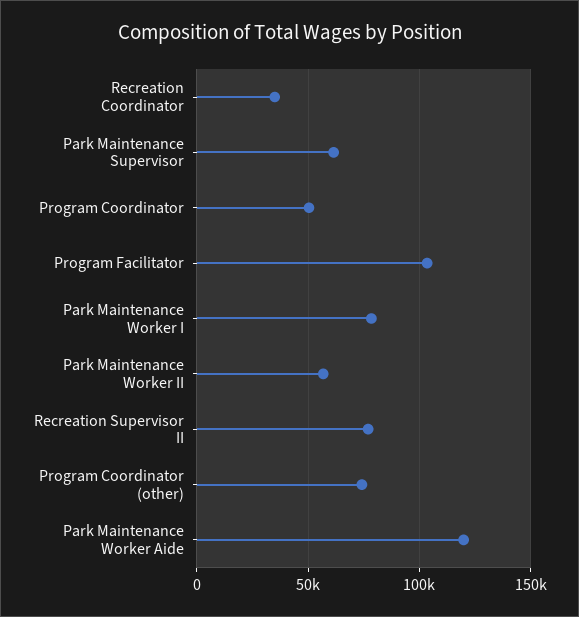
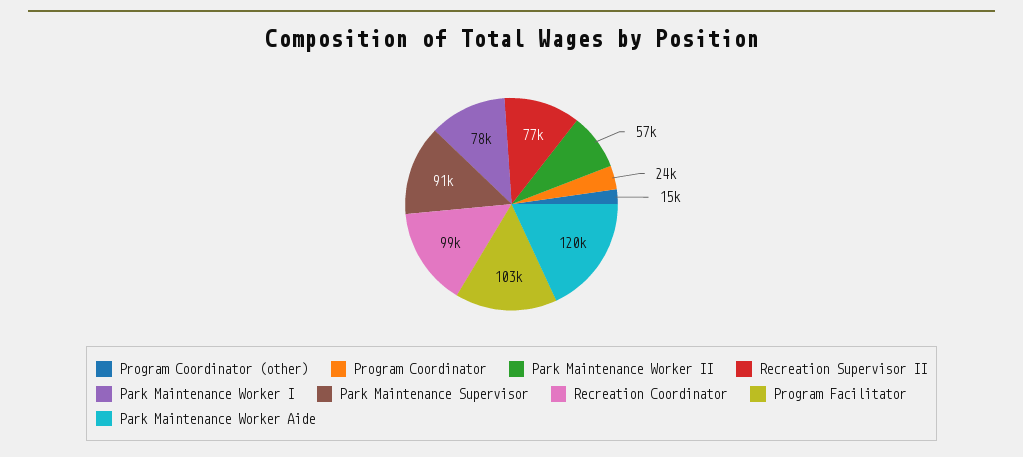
Recreation Coordinator: 35000 -> 99000
Park Maintenance Supervisor: 60000 -> 91000
Program Coordinator: 50000 -> 24000
Program Coordinator (other): 75000 -> 15000

